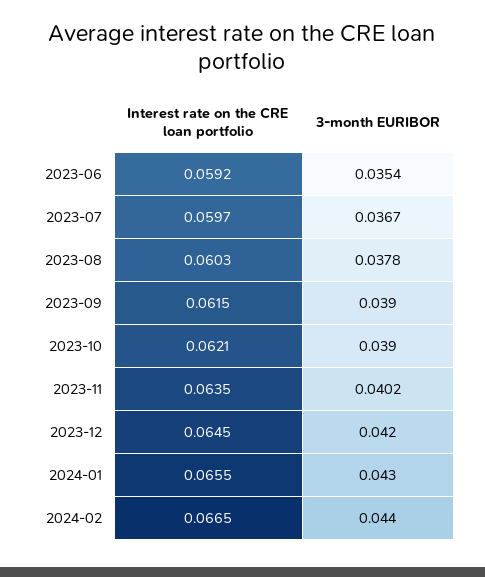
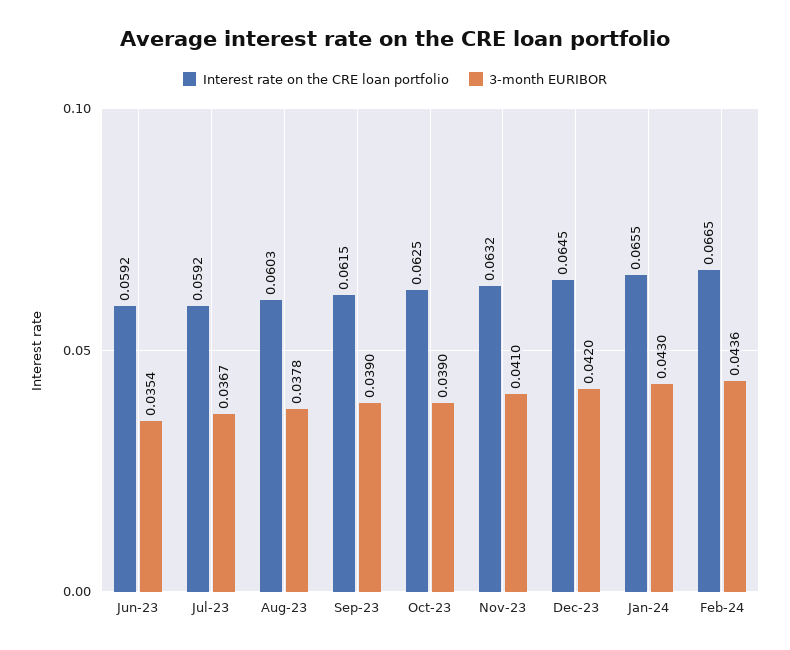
Interest rate on the CRE loan portfolio, 2023-07: 0.0597 -> 0.0592
Interest rate on the CRE loan portfolio, 2023-10: 0.0621 -> 0.0625
Interest rate on the CRE loan portfolio, 2023-11: 0.0635 -> 0.0632
3-month EURIBOR, 2023-11: 0.0402 -> 0.041
3-month EURIBOR, 2024-02: 0.044 -> 0.0436

